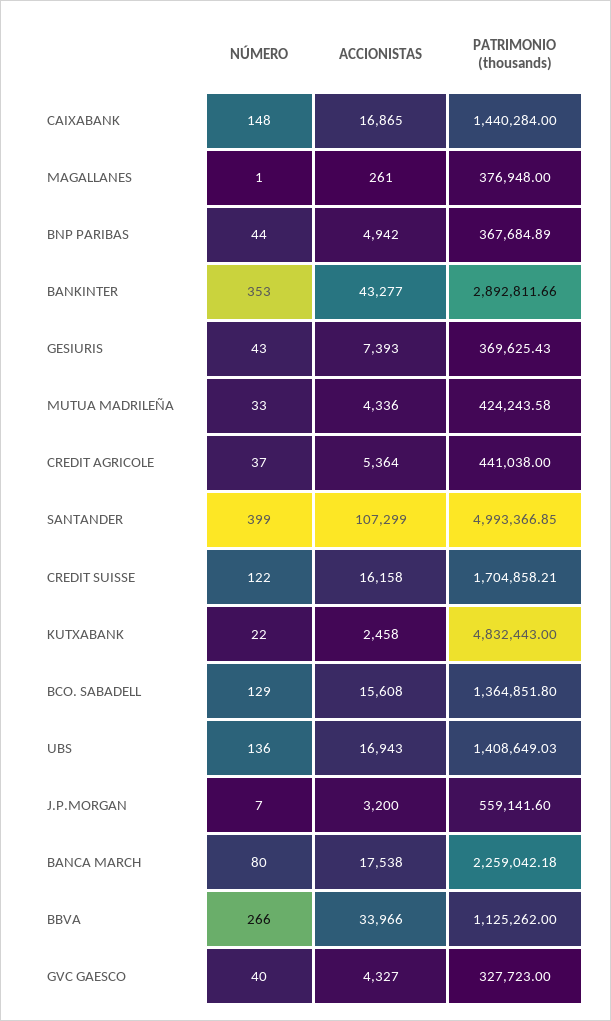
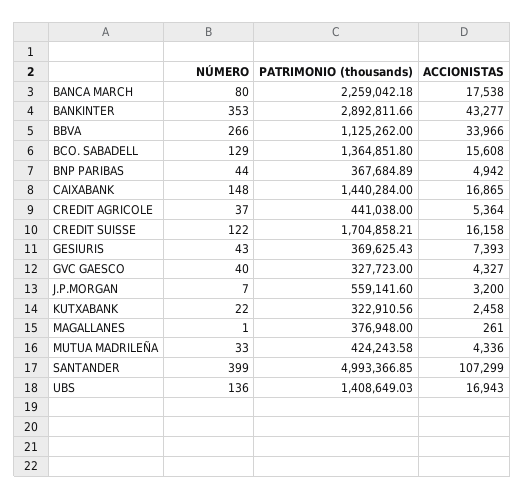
PATRIMONIO (thousands), KUTXABANK: 4832443 -> 322910.56

